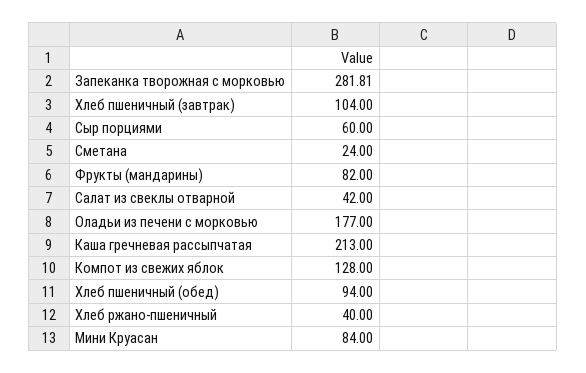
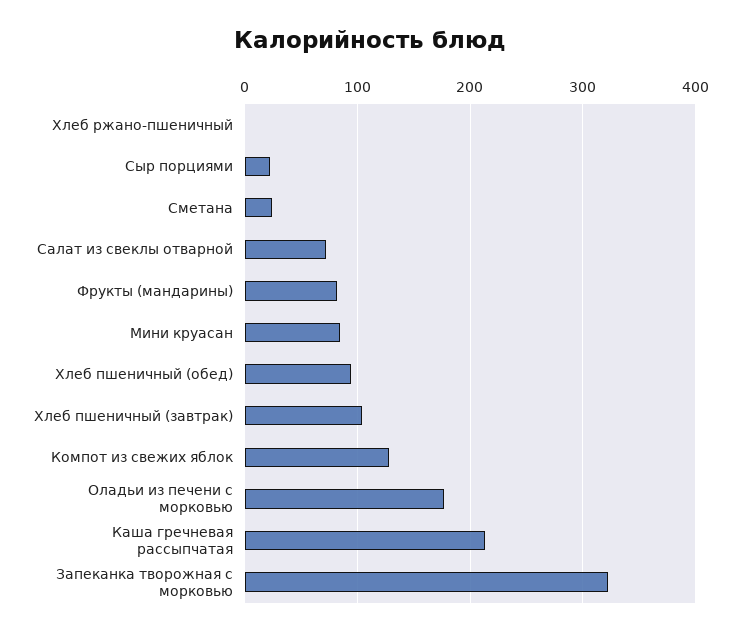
Запеканка творожная с морковью: 281.81 -> 320
Сыр порциями: 60 -> 20
Салат из свеклы отварной: 42 -> 70
Хлеб ржано-пшеничный: 40 -> 0

